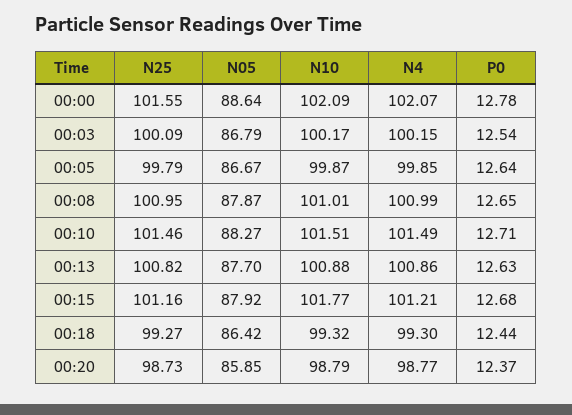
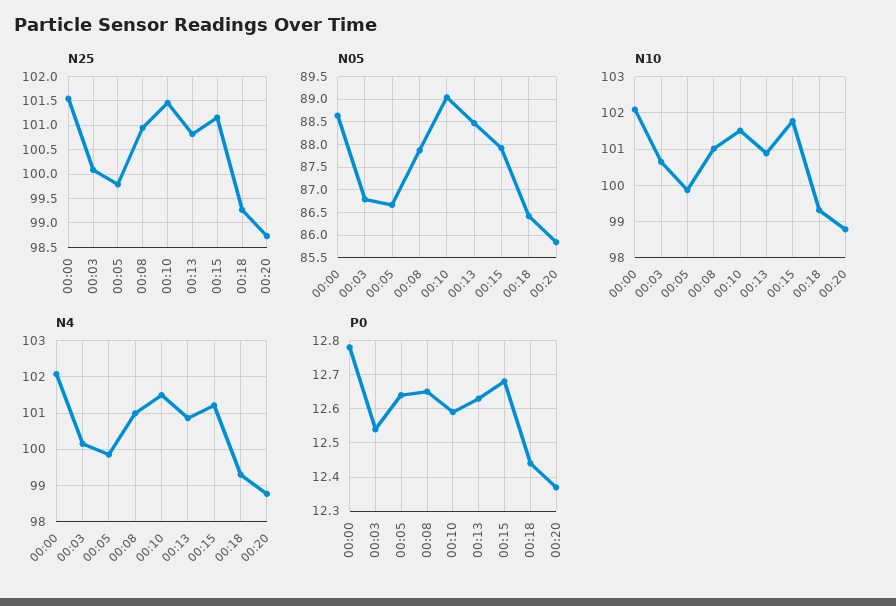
N10, 00:03: 100.17 -> 100.6
N05, 00:10: 88.27 -> 89
P0, 00:10: 12.71 -> 12.6
N05, 00:13: 87.7 -> 88.5

